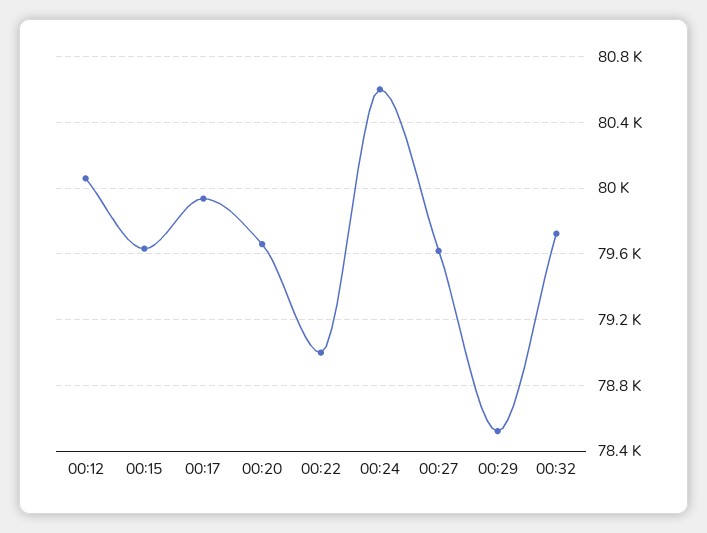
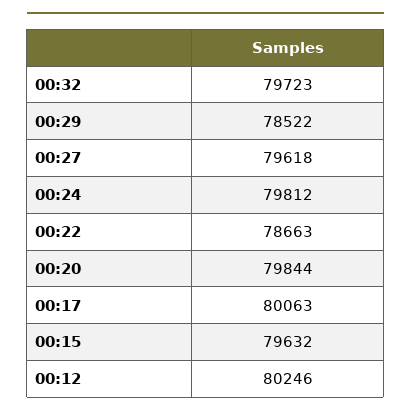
00:12: 80050 -> 80246
00:17: 79950 -> 80063
00:20: 79650 -> 79844
00:22: 79000 -> 78663
00:24: 80600 -> 79812

